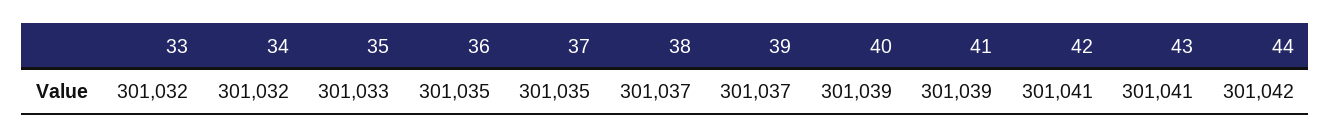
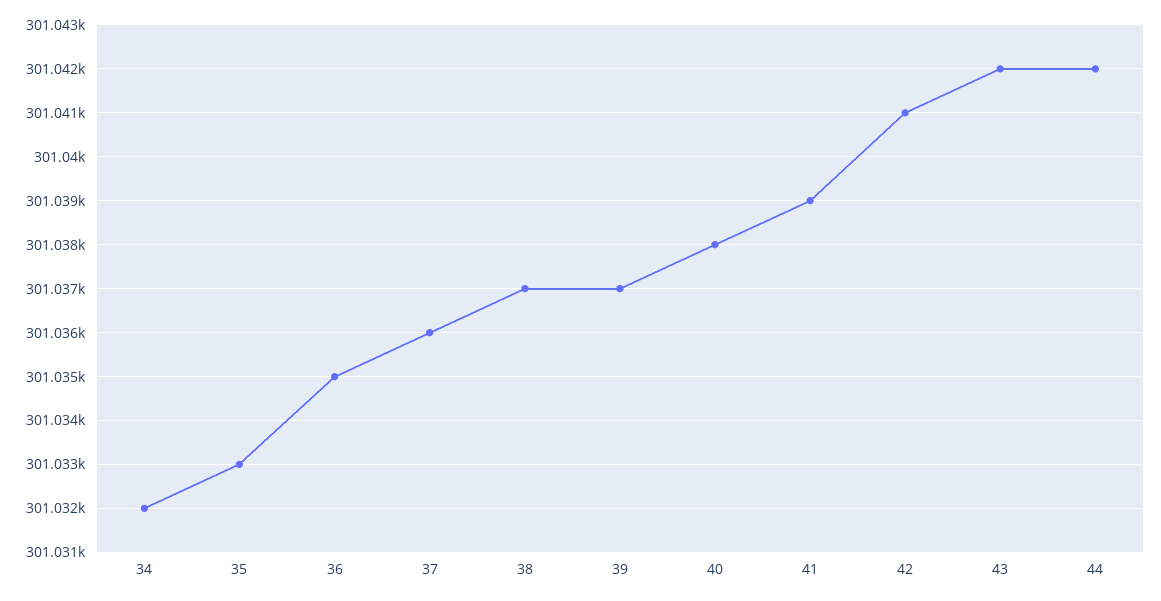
33: 301032 -> none
37: 301035 -> 301036
40: 301039 -> 301038
43: 301041 -> 301042

